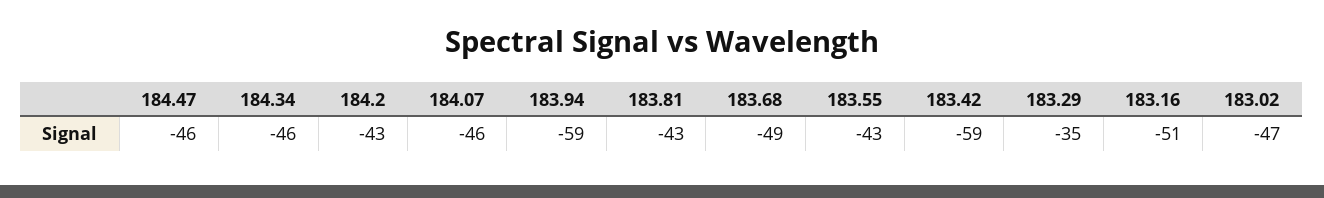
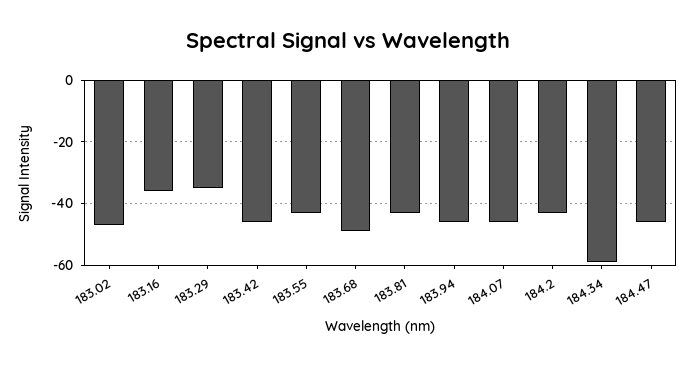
184.34: -46 -> -60
183.94: -59 -> -45
183.42: -59 -> -45
183.16: -51 -> -35

